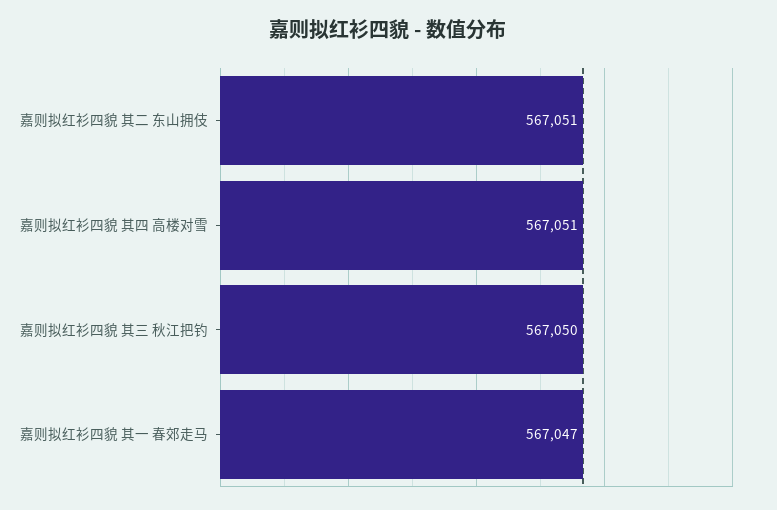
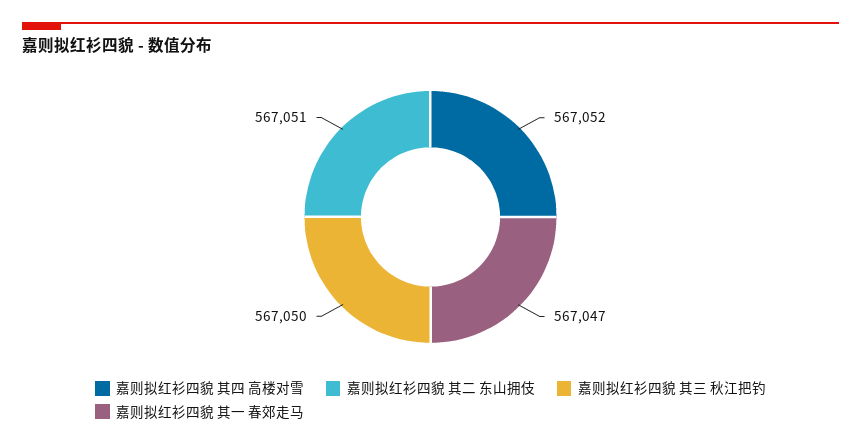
嘉则拟红衫四貌 其四 高楼对雪: 567051 -> 567052

